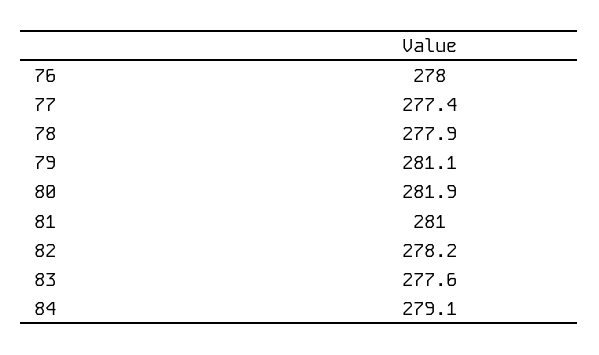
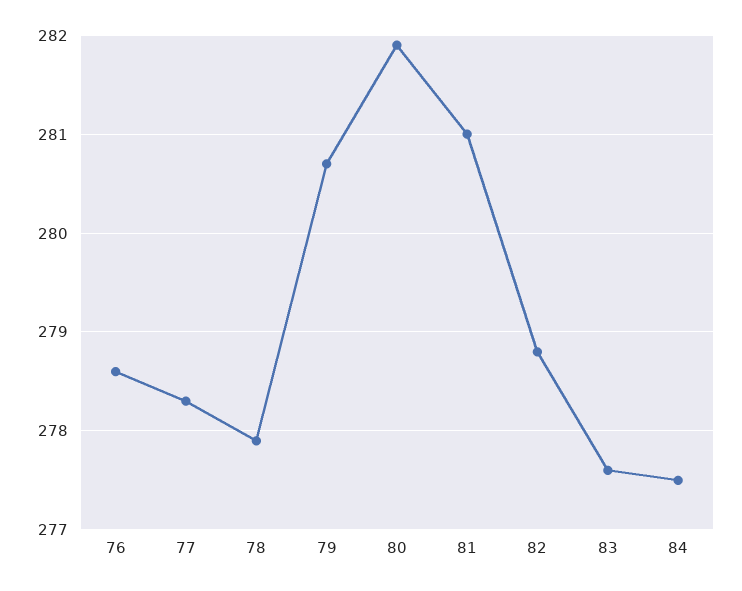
76: 278 -> 278.6
77: 277.4 -> 278.3
79: 281.1 -> 280.7
82: 278.2 -> 278.8
84: 279.1 -> 277.5

